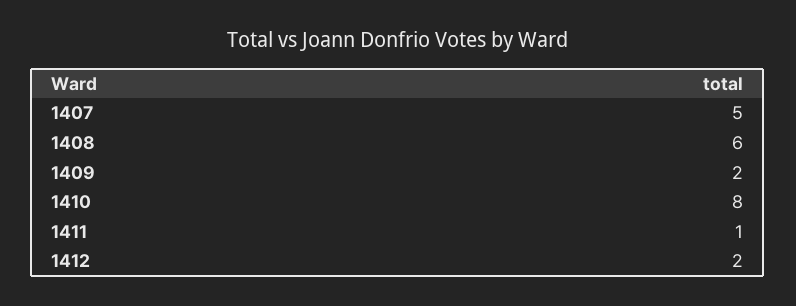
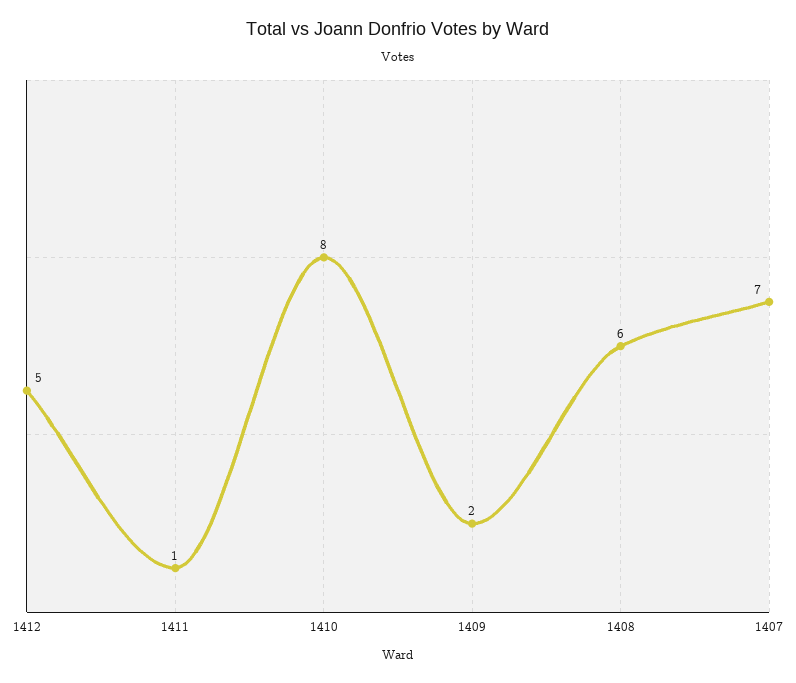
1407: 5 -> 7
1412: 2 -> 5

